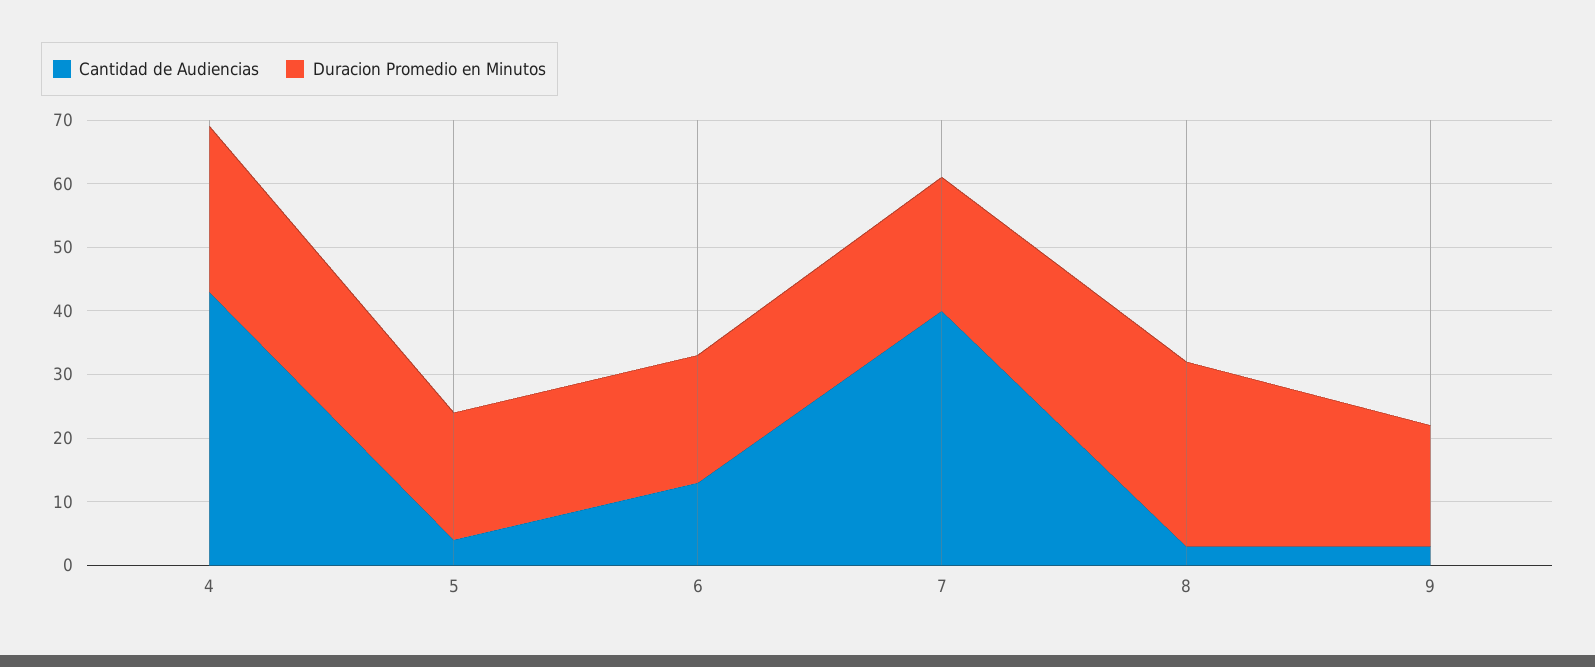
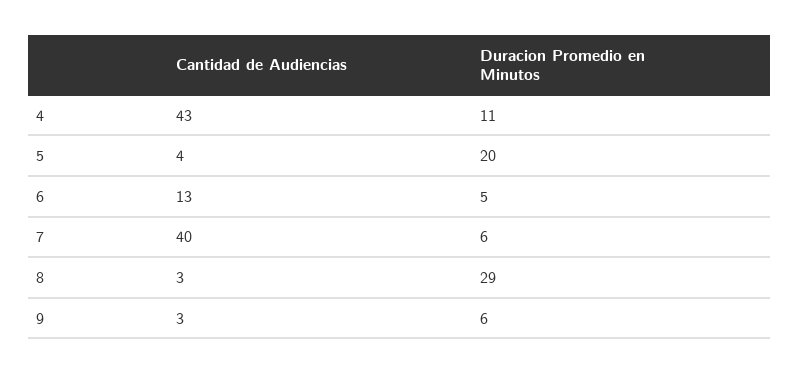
Duracion Promedio en Minutos, 4: 25 -> 11
Duracion Promedio en Minutos, 6: 20 -> 5
Duracion Promedio en Minutos, 7: 20 -> 6
Duracion Promedio en Minutos, 9: 20 -> 6

